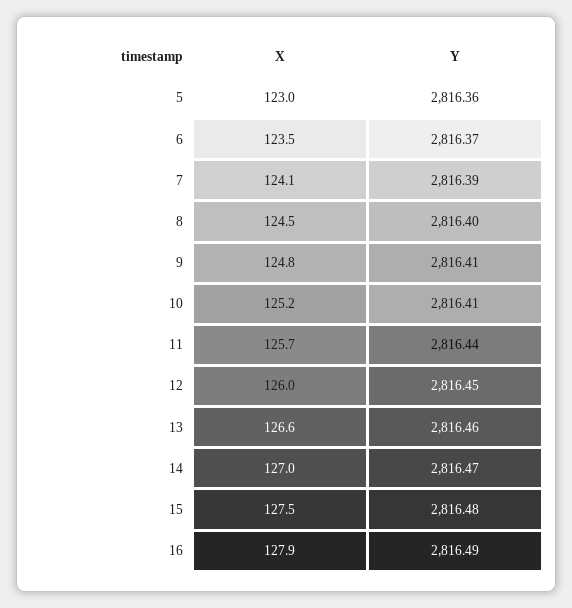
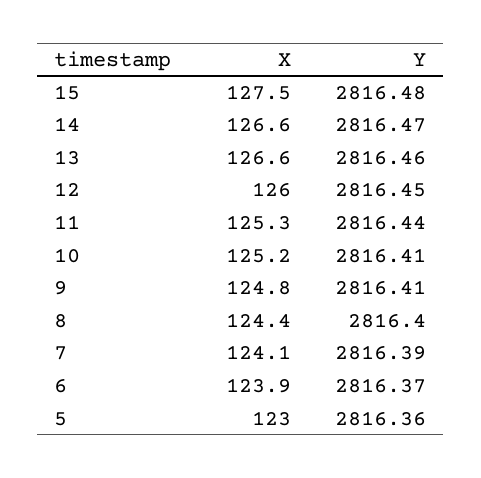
X, 6: 123.5 -> 123.9
X, 8: 124.5 -> 124.4
X, 11: 125.7 -> 125.3
X, 14: 127 -> 126.6
X, 16: 127.9 -> none
Y, 16: 2816.49 -> none

